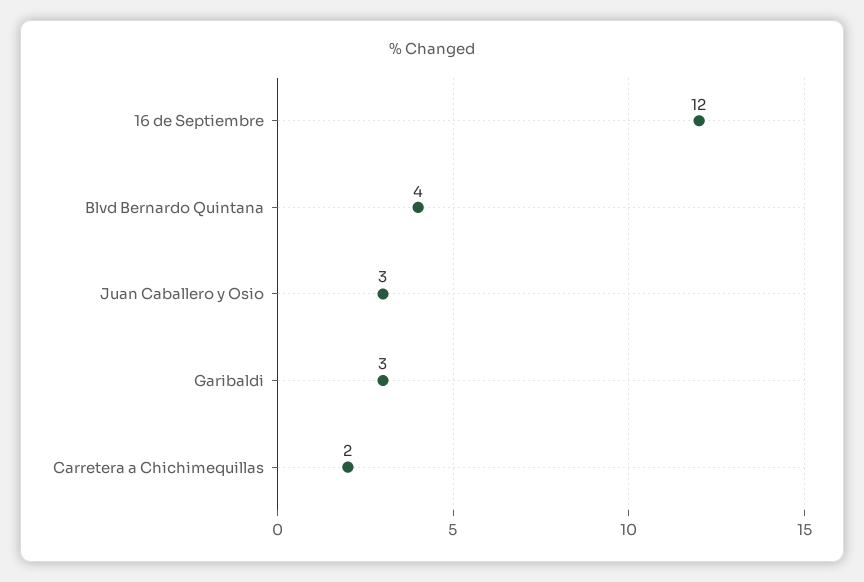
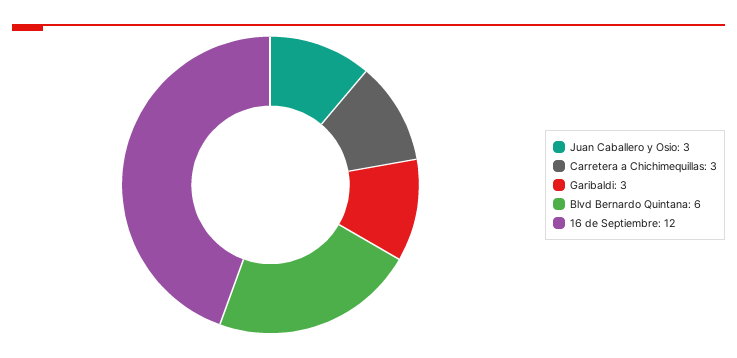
Blvd Bernardo Quintana: 4 -> 6
Carretera a Chichimequillas: 2 -> 3

